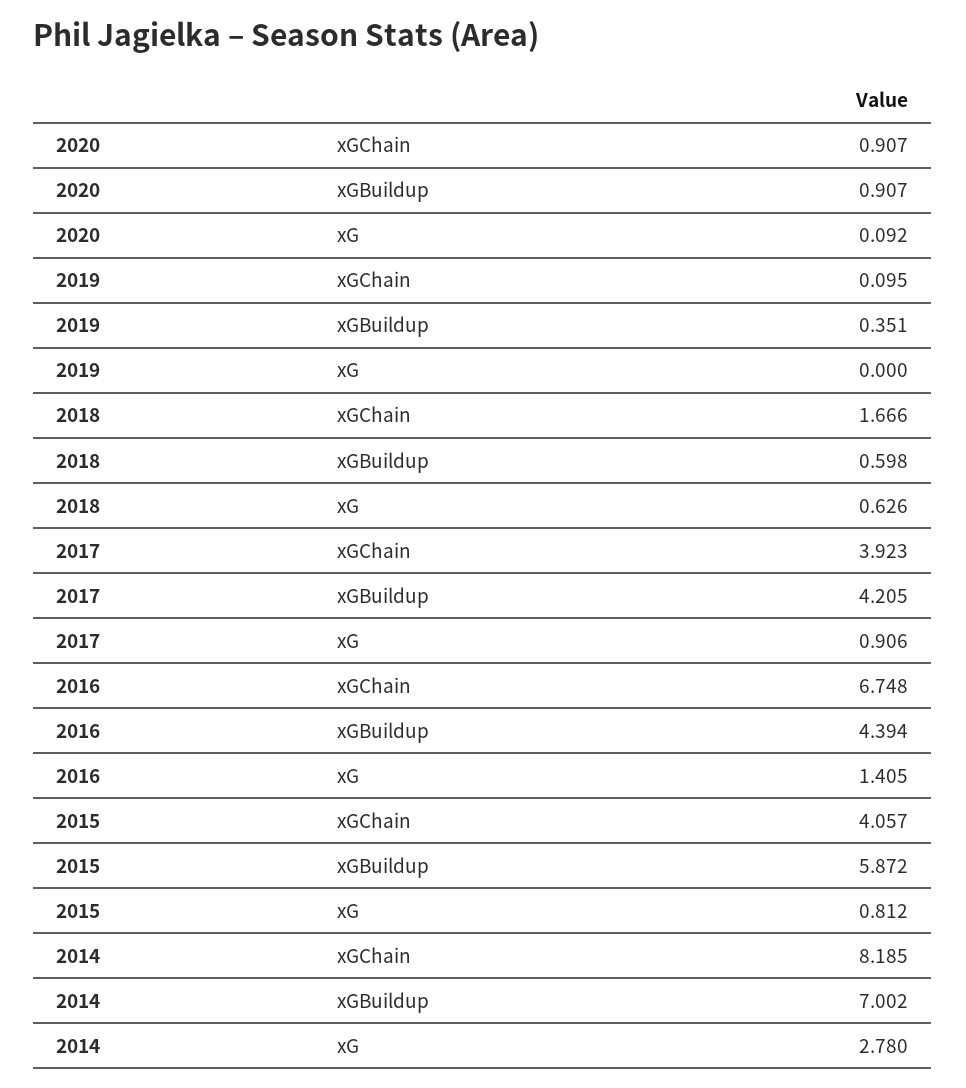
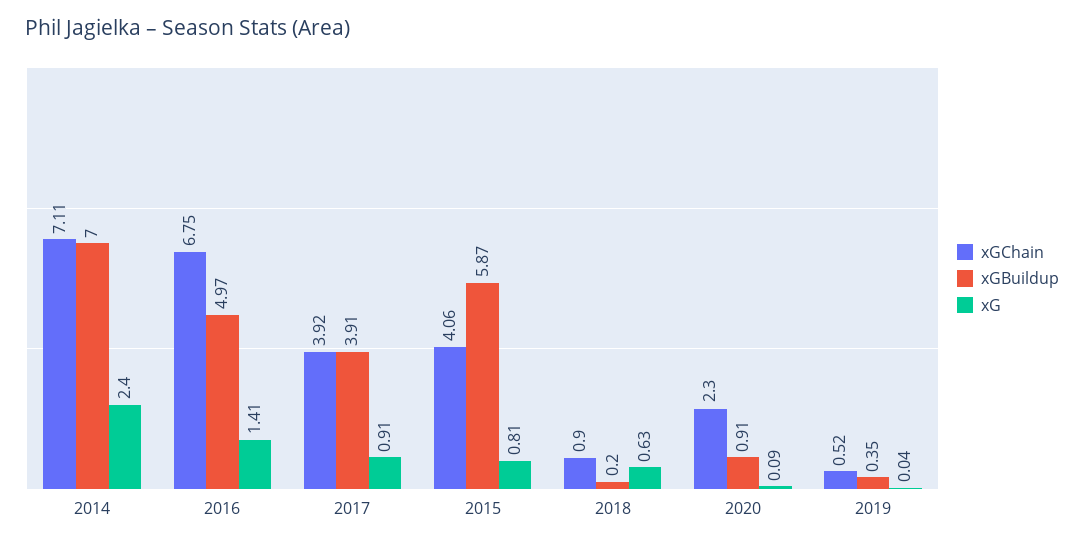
xGChain, 2020: 0.907 -> 2.3
xGChain, 2019: 0.095 -> 0.52
xG, 2019: 0 -> 0.04
xGChain, 2018: 1.666 -> 0.9
xGBuildup, 2018: 0.598 -> 0.2
xGBuildup, 2017: 4.205 -> 3.91
xGBuildup, 2016: 4.394 -> 4.97
xGChain, 2014: 8.185 -> 7.11
xG, 2014: 2.78 -> 2.4

